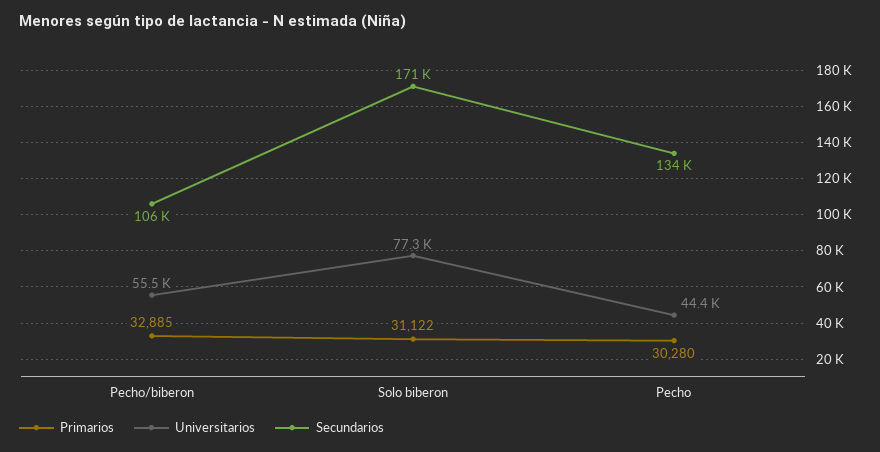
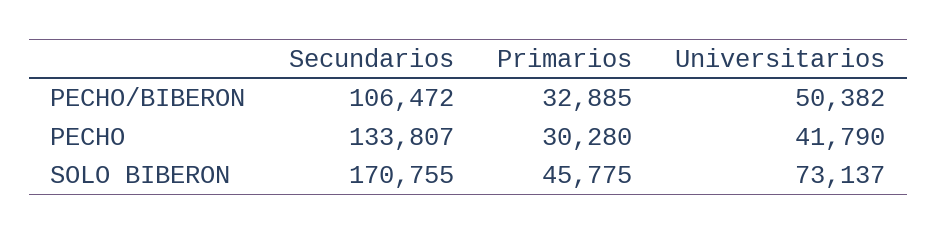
Universitarios, Pecho/biberon: 55500 -> 50382
Primarios, Solo biberon: 31122 -> 45775
Universitarios, Solo biberon: 77300 -> 73137
Universitarios, Pecho: 44400 -> 41790

